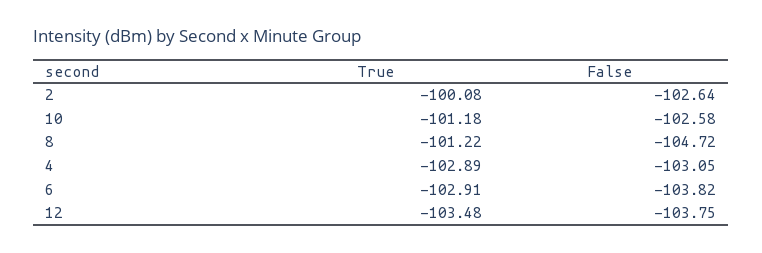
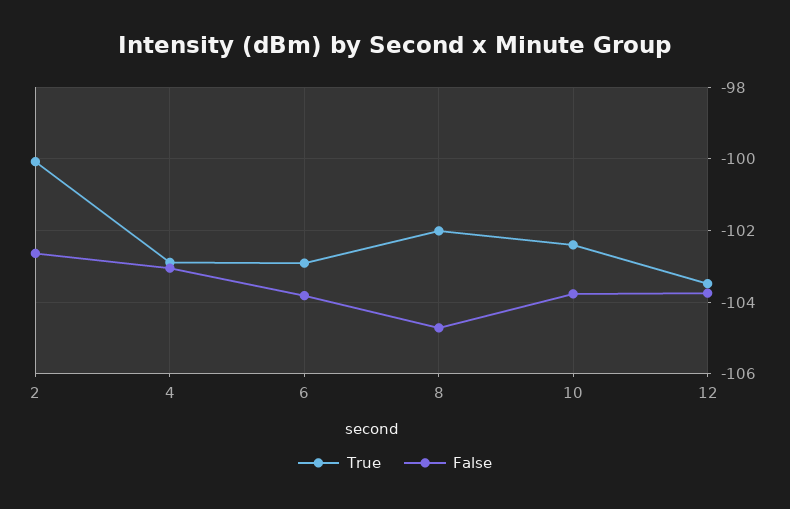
True, 10: -101.18 -> -102.4
False, 10: -102.58 -> -103.8
True, 8: -101.22 -> -102

